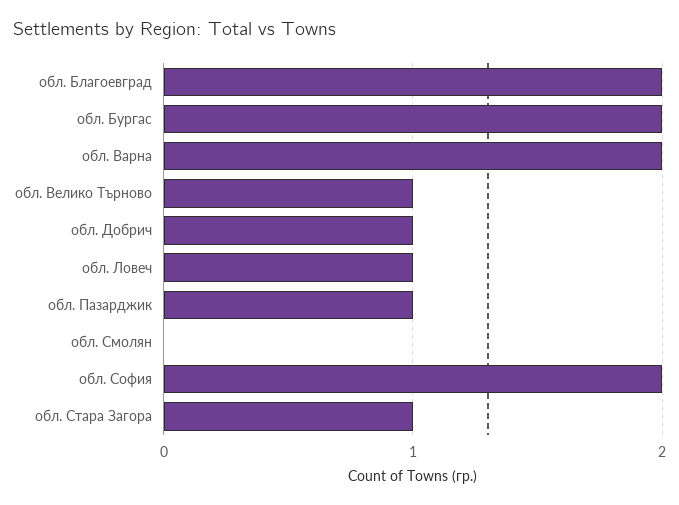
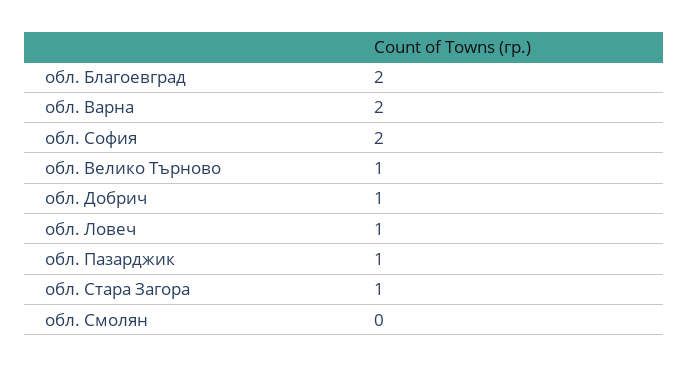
обл. Бургас: 2 -> none

